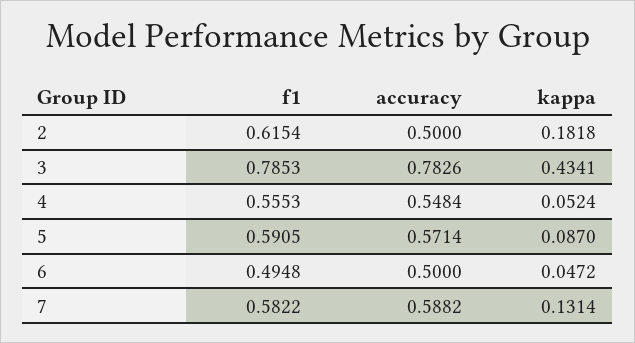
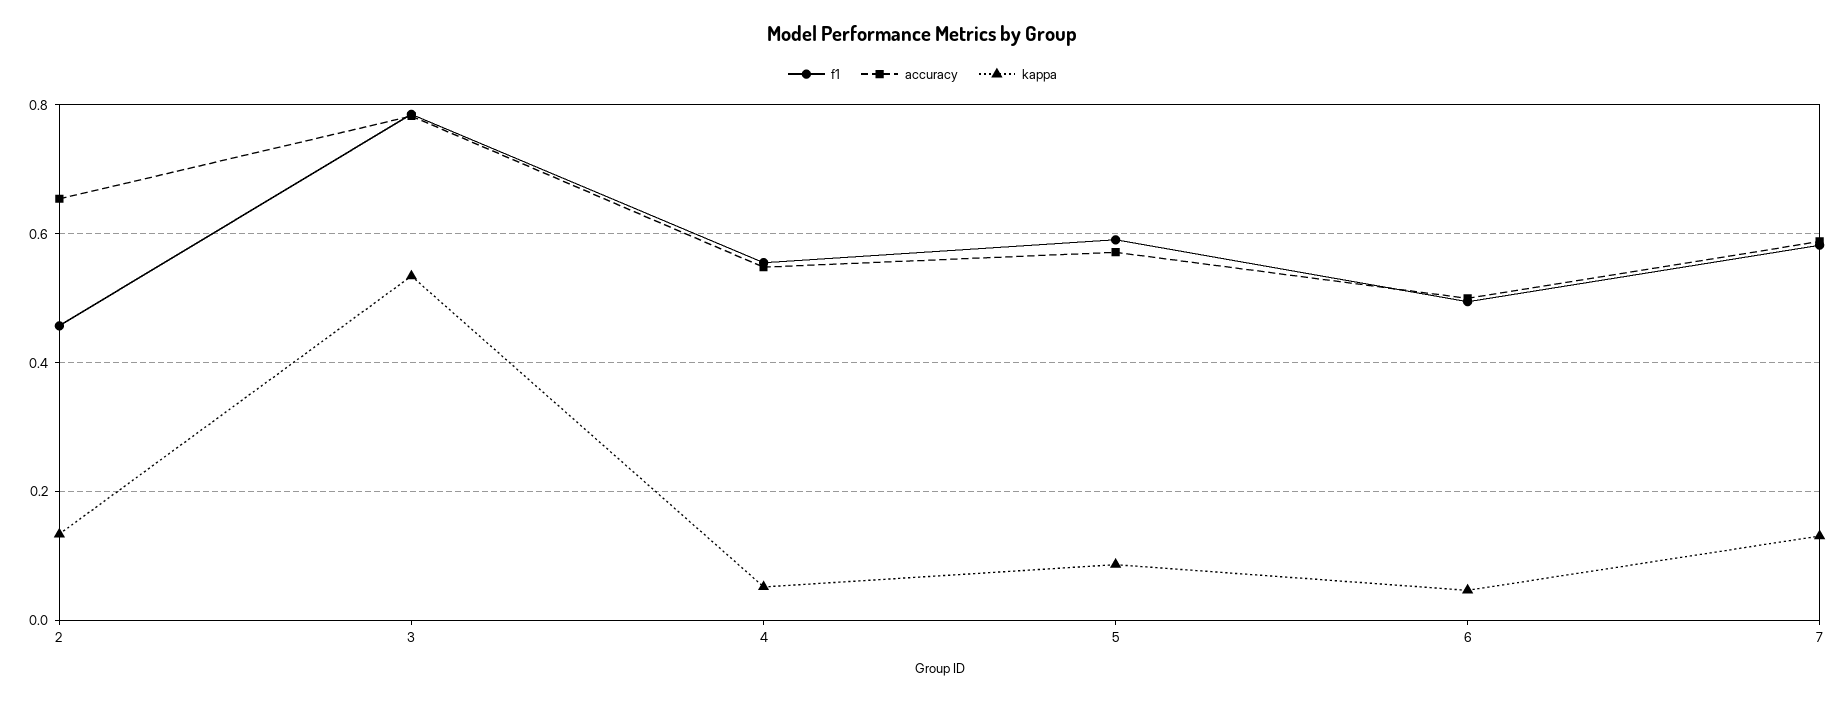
f1, 2: 0.6154 -> 0.46
accuracy, 2: 0.5 -> 0.66
kappa, 2: 0.1818 -> 0.14
kappa, 3: 0.4341 -> 0.54

